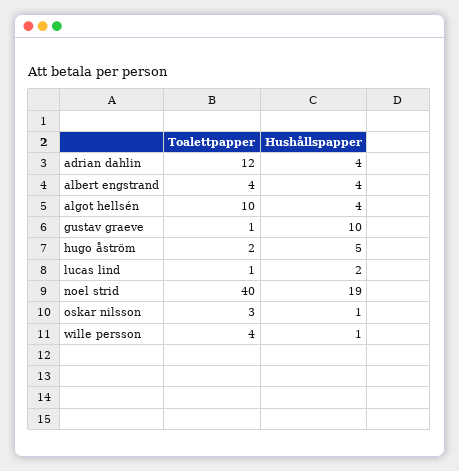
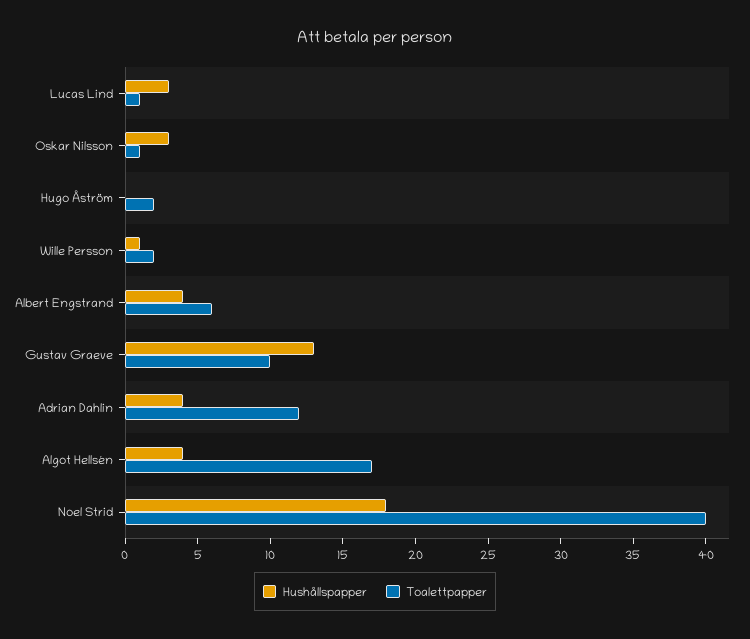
Toalettpapper, albert engstrand: 4 -> 6
Toalettpapper, algot hellsén: 10 -> 17
Toalettpapper, gustav graeve: 1 -> 10
Hushållspapper, gustav graeve: 10 -> 13
Hushållspapper, hugo åström: 5 -> 0
Hushållspapper, lucas lind: 2 -> 3
Hushållspapper, noel strid: 19 -> 18
Toalettpapper, oskar nilsson: 3 -> 1
Hushållspapper, oskar nilsson: 1 -> 3
Toalettpapper, wille persson: 4 -> 2

